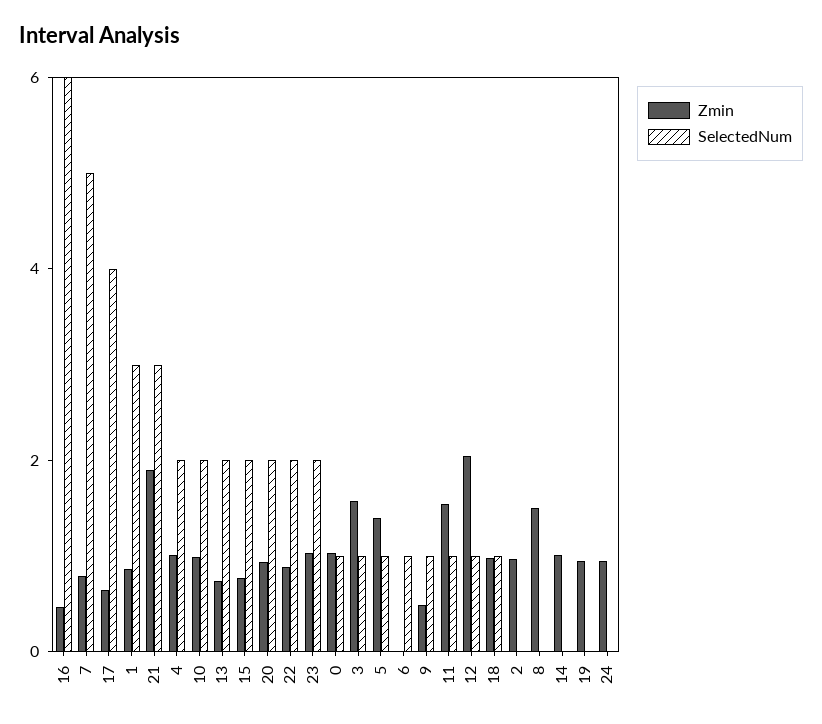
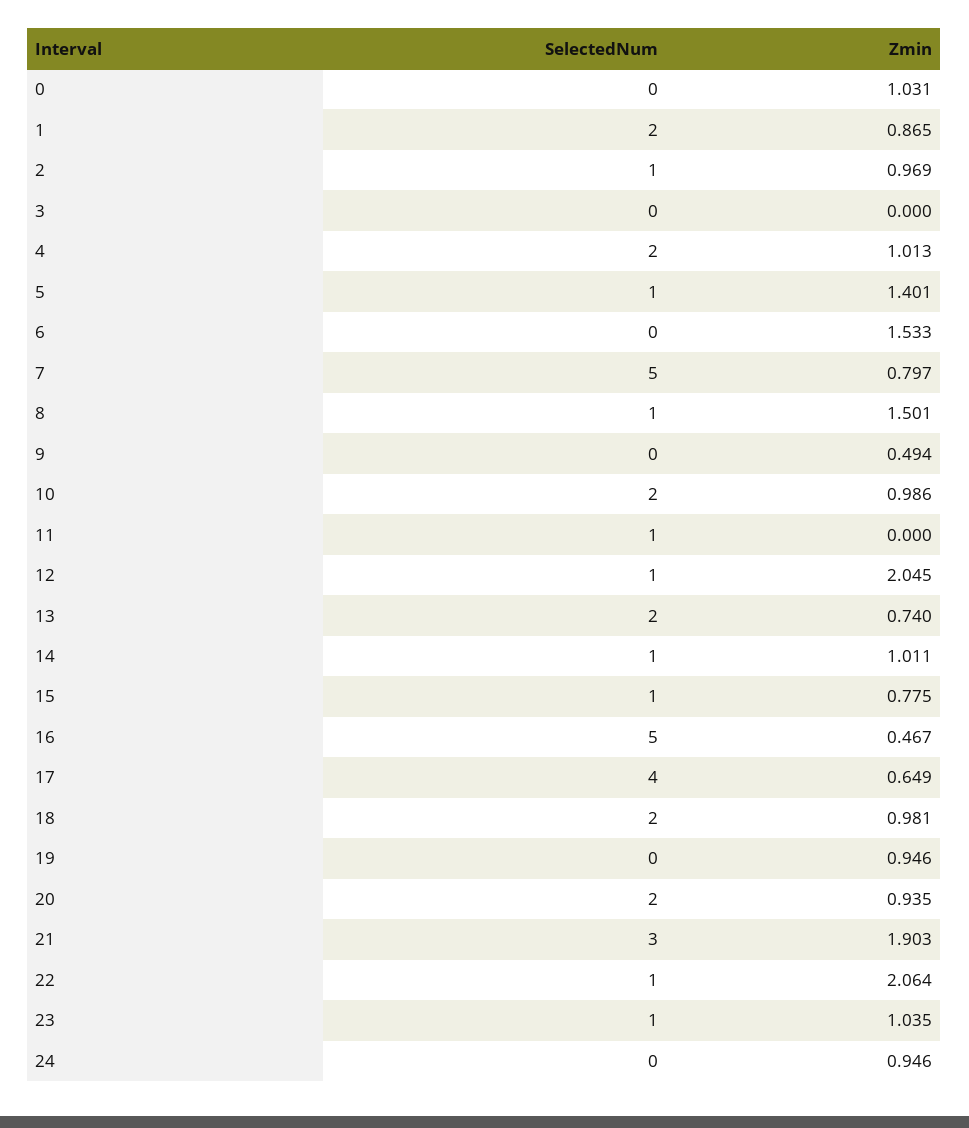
SelectedNum, 16: 6 -> 5
SelectedNum, 1: 3 -> 2
SelectedNum, 15: 2 -> 1
Zmin, 22: 1 -> 2.064
SelectedNum, 22: 2 -> 1
SelectedNum, 23: 2 -> 1
SelectedNum, 0: 1 -> 0
Zmin, 3: 1.5 -> 0
SelectedNum, 3: 1 -> 0
Zmin, 6: 0 -> 1.533
SelectedNum, 6: 1 -> 0
SelectedNum, 9: 1 -> 0
Zmin, 11: 1.5 -> 0
SelectedNum, 18: 1 -> 2
SelectedNum, 2: 0 -> 1
SelectedNum, 8: 0 -> 1
SelectedNum, 14: 0 -> 1

